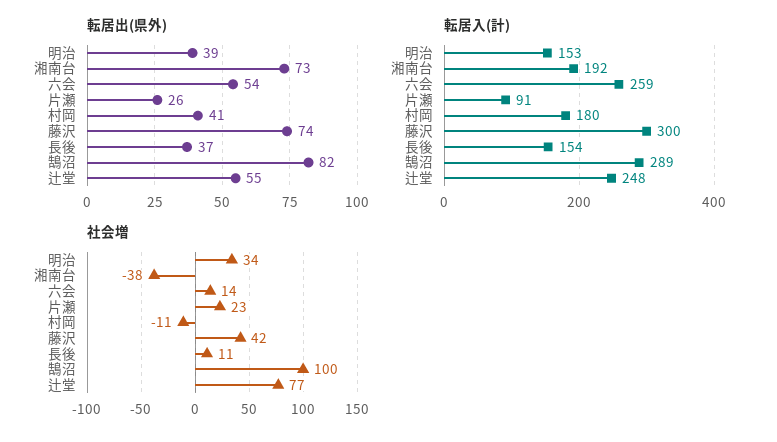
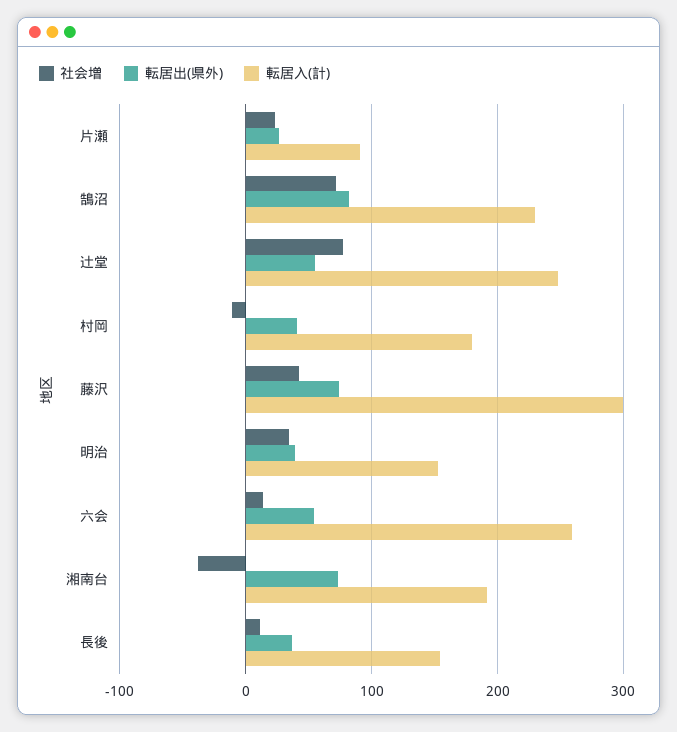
転居入(計), 鵠沼: 289 -> 230
社会増, 鵠沼: 100 -> 70

